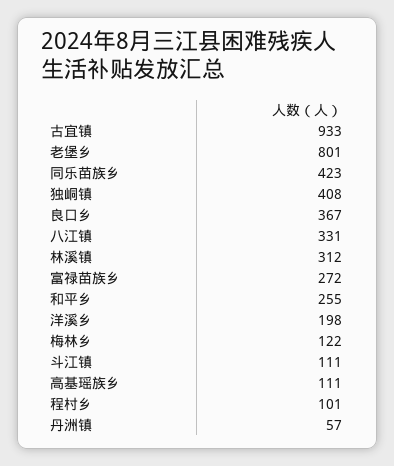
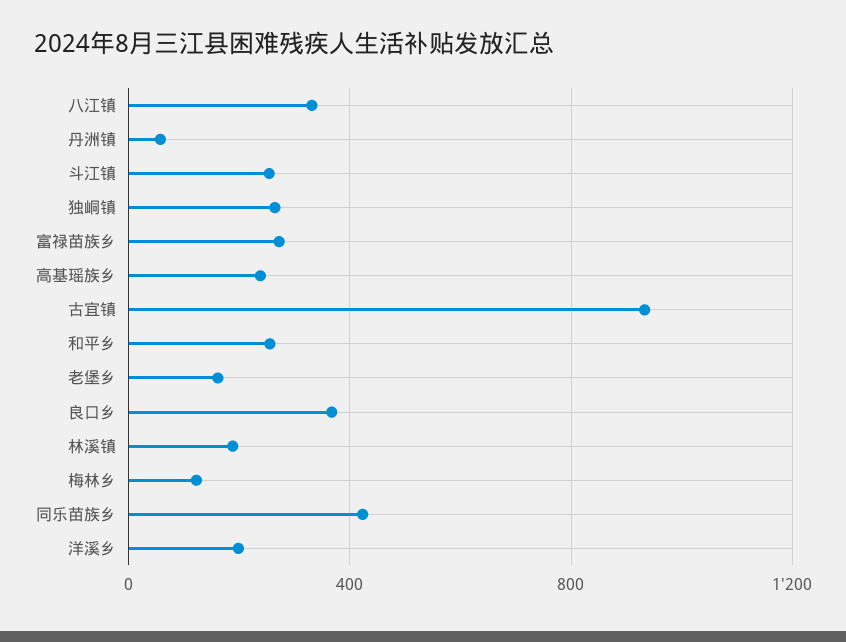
老堡乡: 801 -> 150
独峒镇: 408 -> 250
林溪镇: 312 -> 200
斗江镇: 111 -> 250
高基瑶族乡: 111 -> 250
程村乡: 101 -> none

